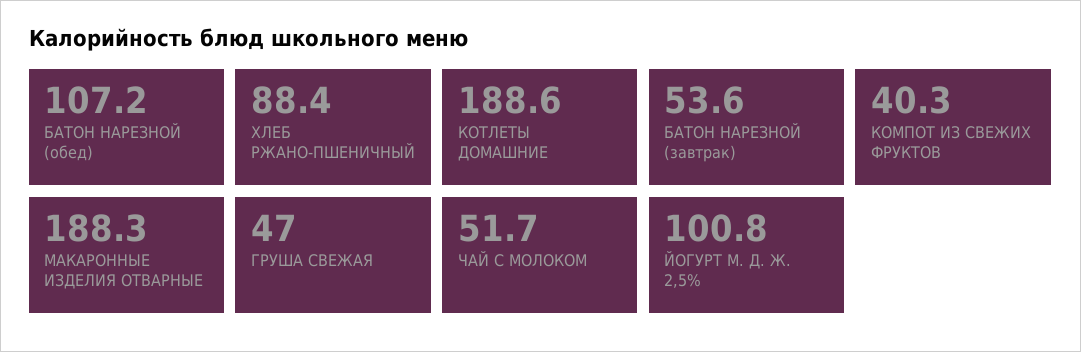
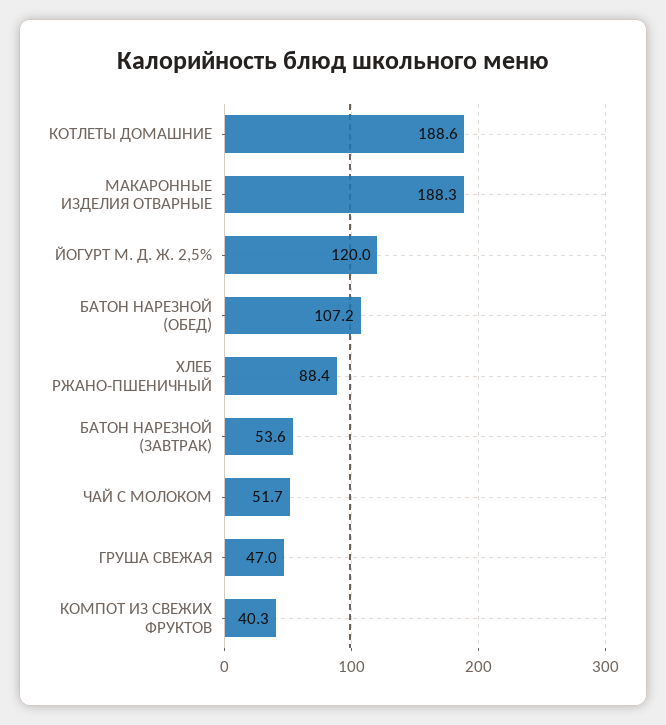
ЙОГУРТ М. Д. Ж. 2,5%: 100.8 -> 120

